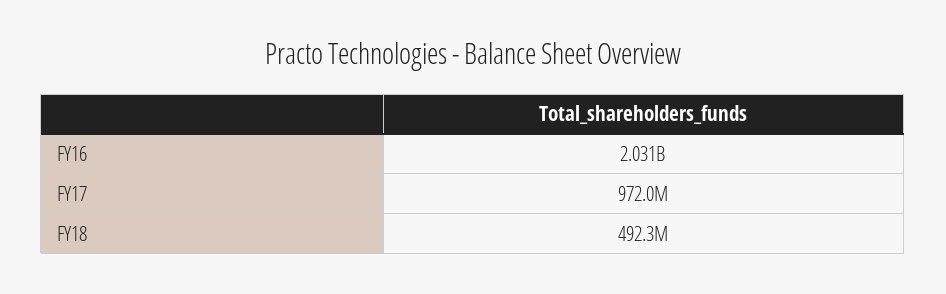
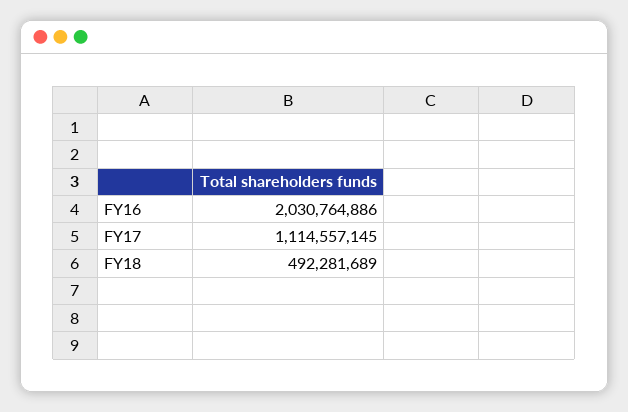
FY17: 972000000 -> 1114557145

